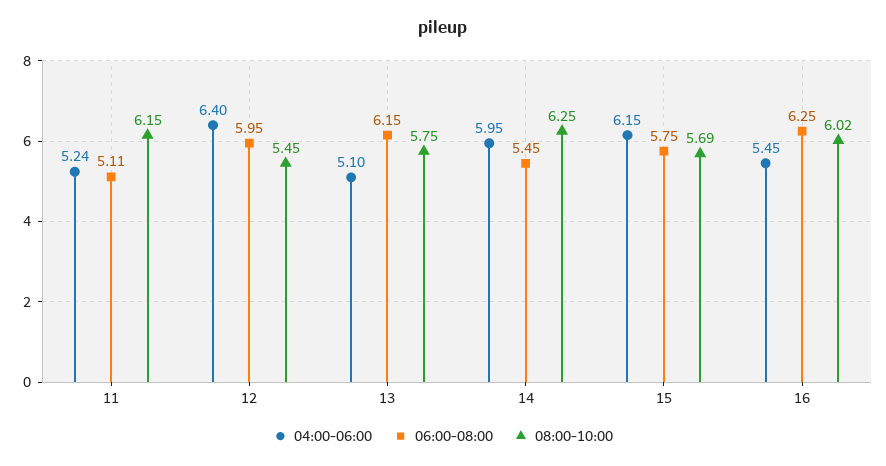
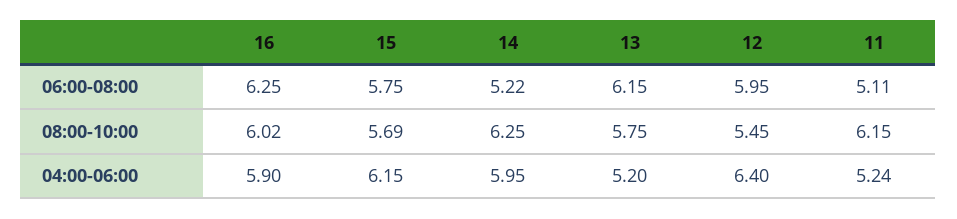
04:00-06:00, 13: 5.1 -> 5.2
06:00-08:00, 14: 5.45 -> 5.22
04:00-06:00, 16: 5.45 -> 5.9

